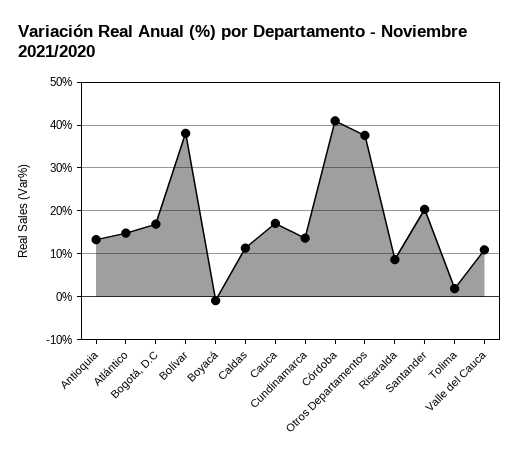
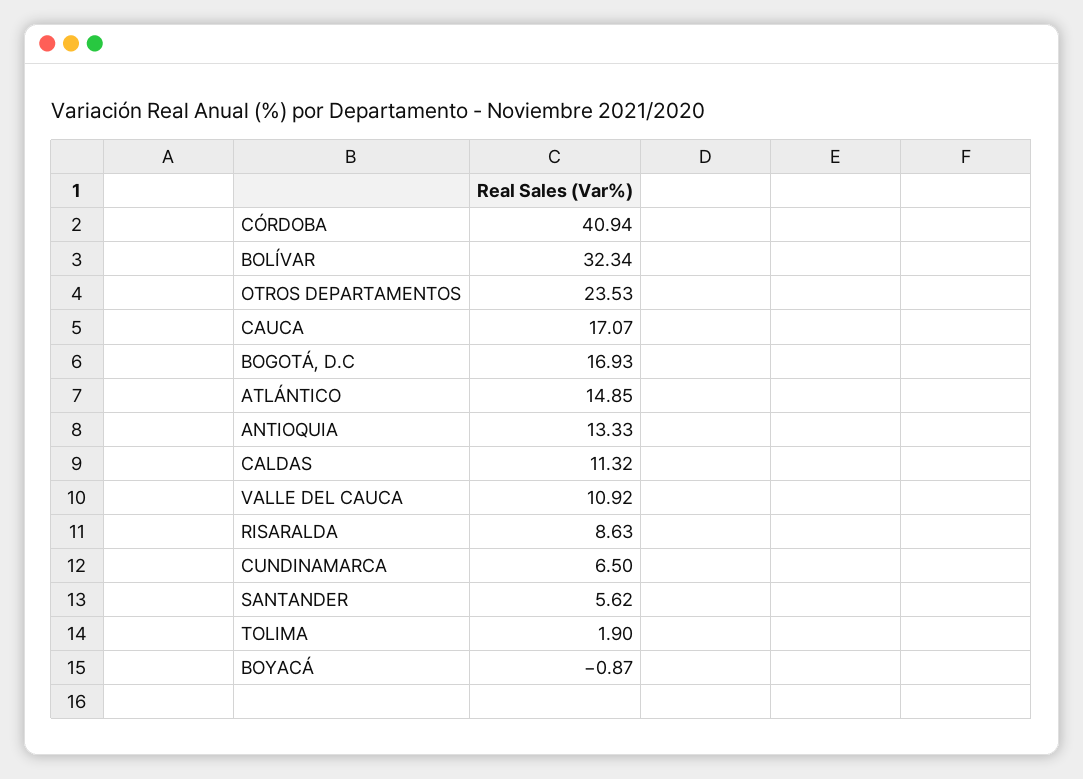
Bolívar: 38 -> 32.34
Cundinamarca: 14 -> 6.5
Otros Departamentos: 38 -> 23.53
Santander: 20 -> 5.62

